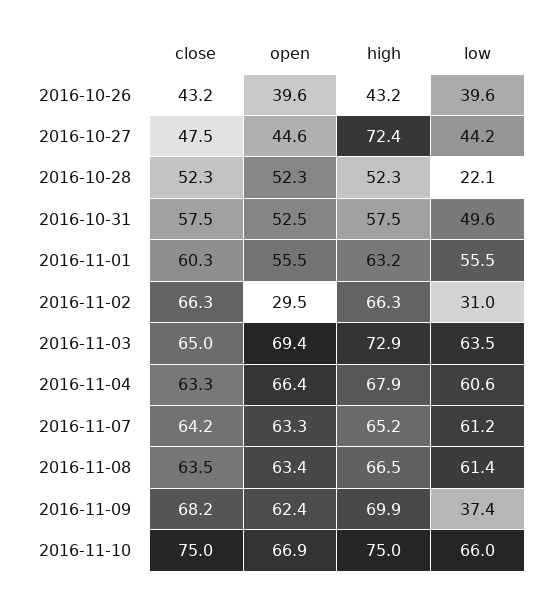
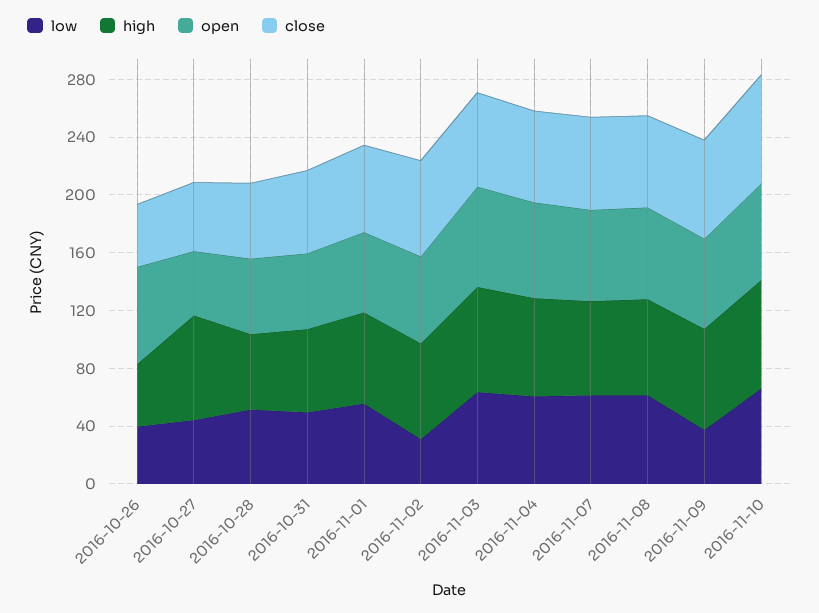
open, 2016-10-26: 39.6 -> 70
low, 2016-10-28: 22.1 -> 50
open, 2016-11-02: 29.5 -> 60

